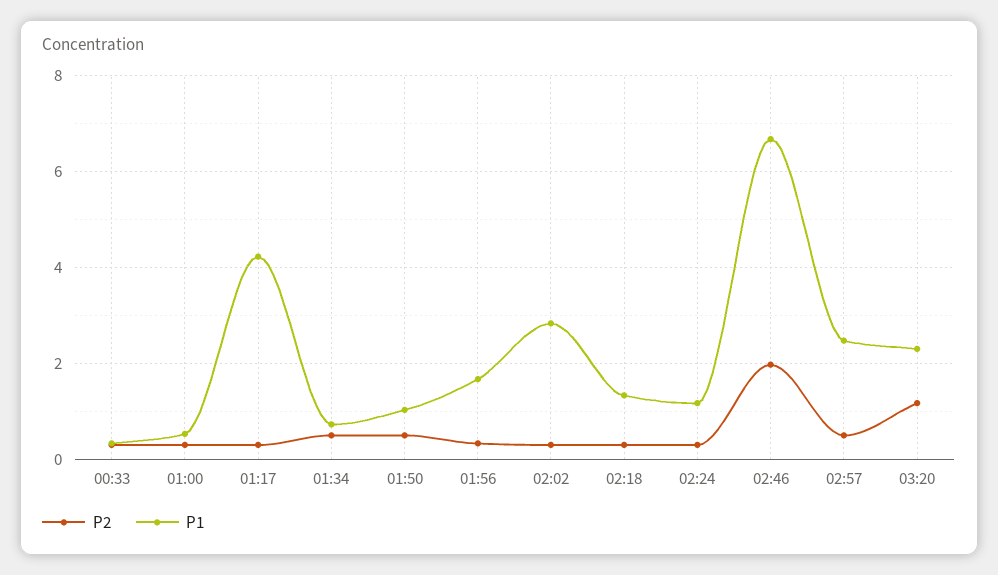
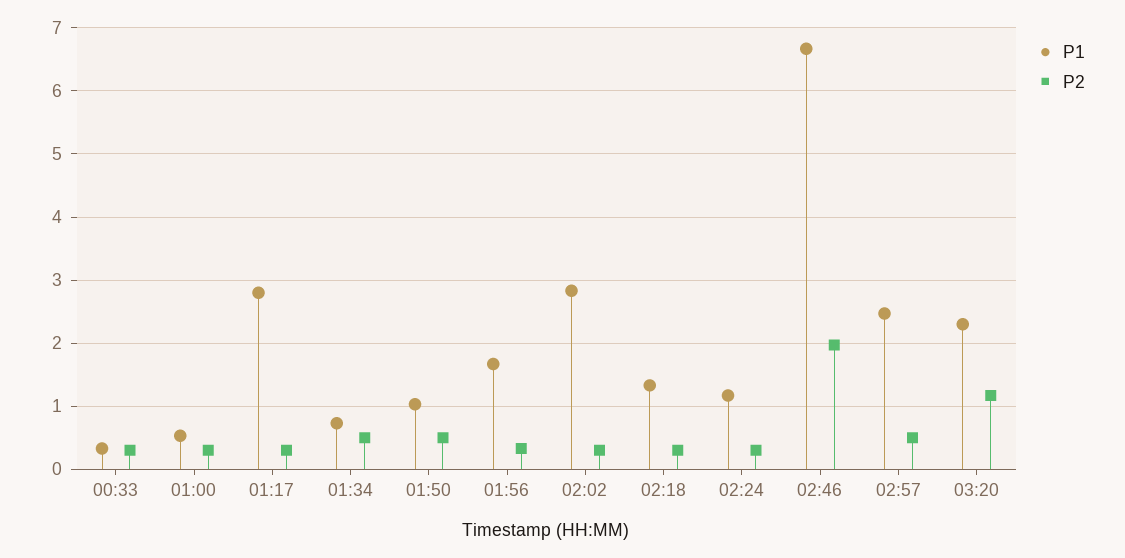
P1, 01:17: 4.2 -> 2.8

